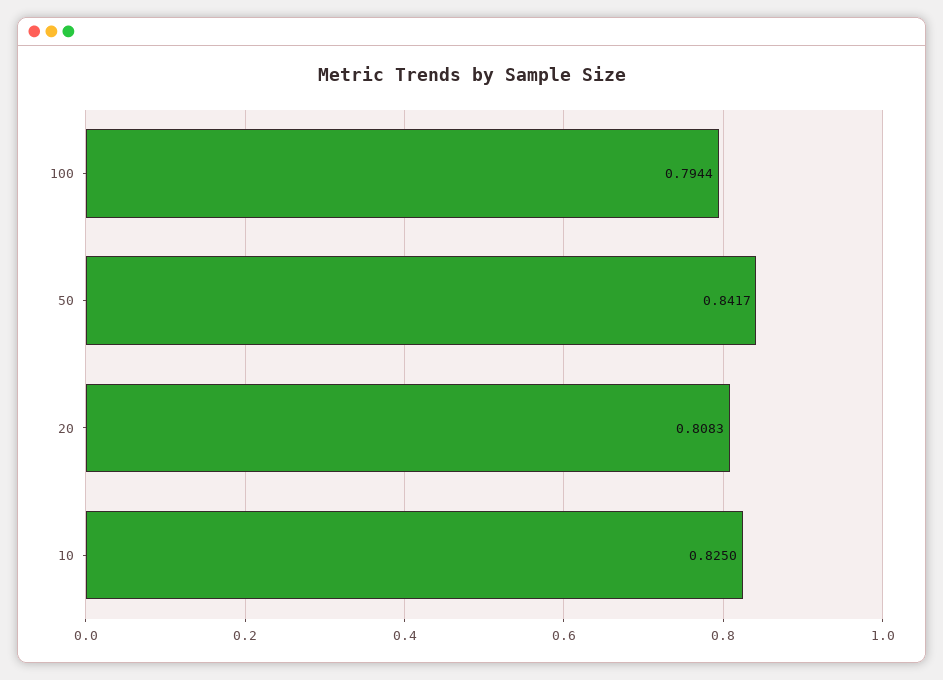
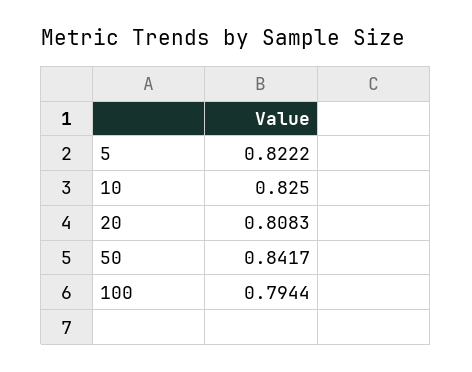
5: none -> 0.8222

